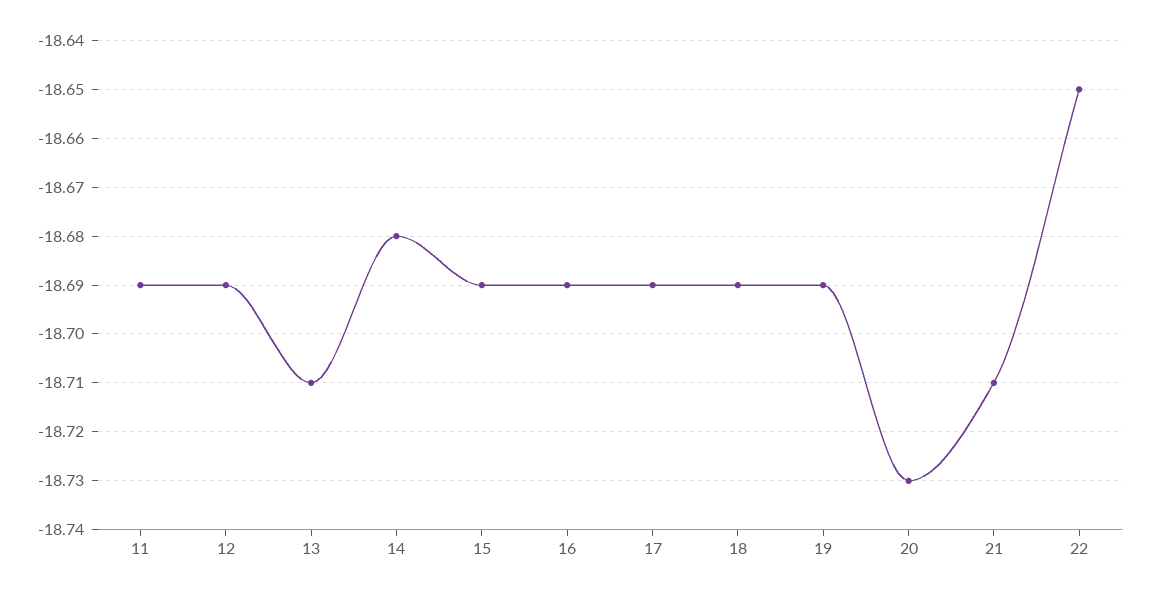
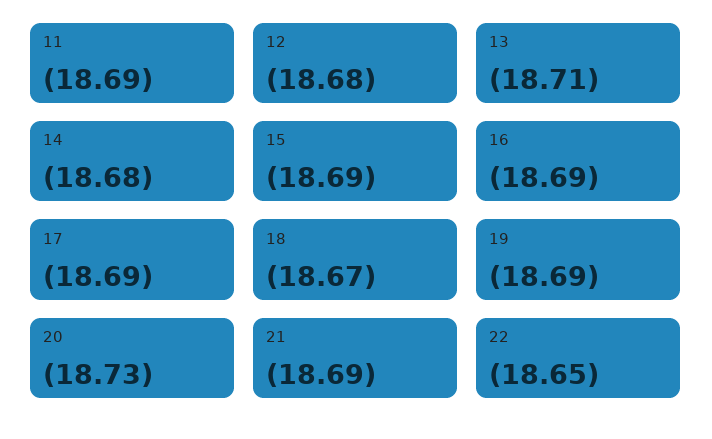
12: -18.69 -> -18.68
18: -18.69 -> -18.67
21: -18.71 -> -18.69

